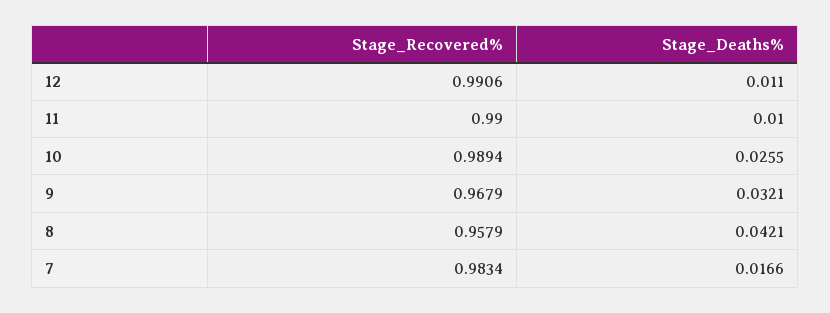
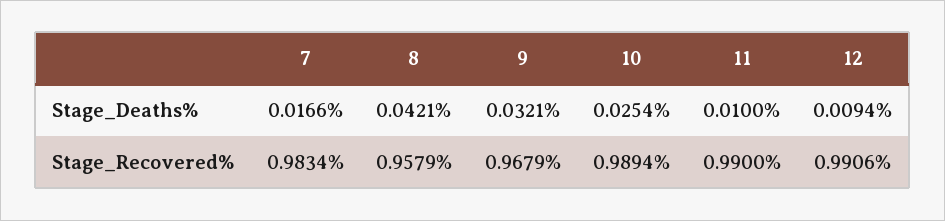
Stage_Deaths%, 12: 0.011 -> 0.0094
Stage_Deaths%, 10: 0.0255 -> 0.0254

